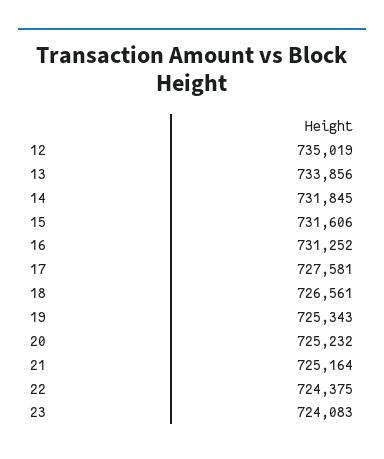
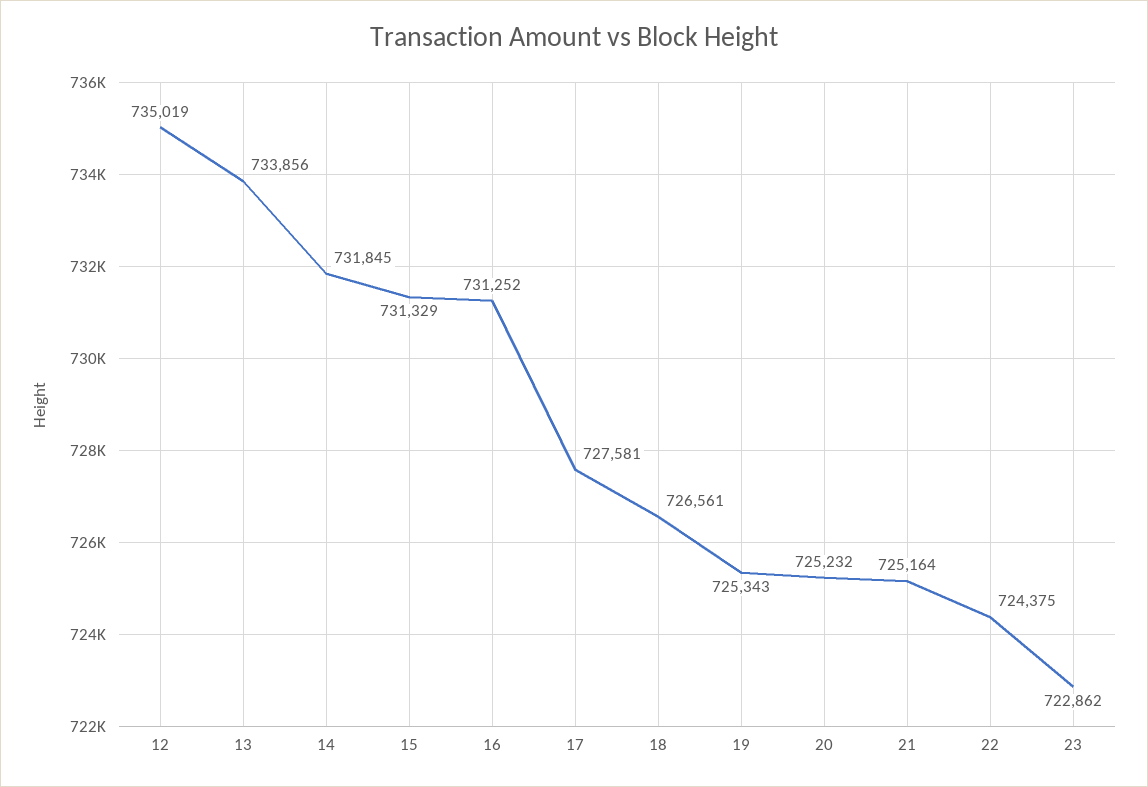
15: 731606 -> 731329
23: 724083 -> 722862

